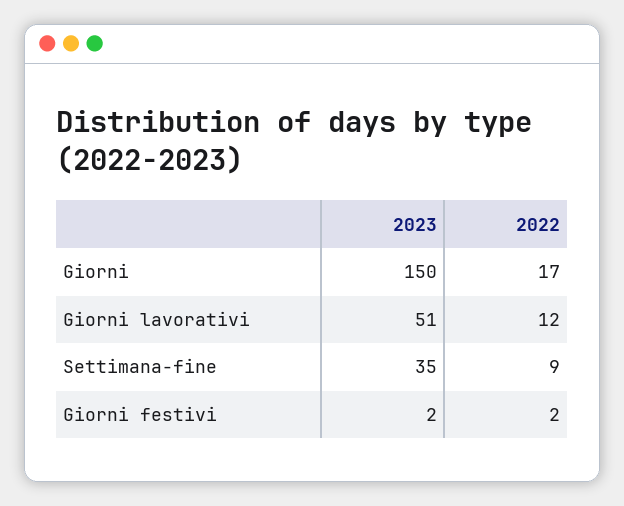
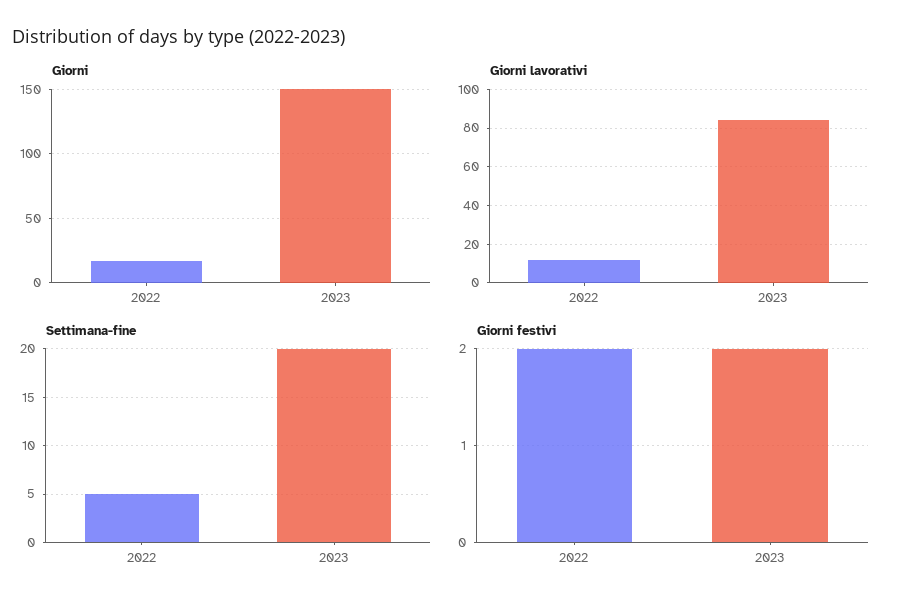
Giorni lavorativi, 2023: 51 -> 85
Settimana-fine, 2023: 35 -> 20
Settimana-fine, 2022: 9 -> 5

